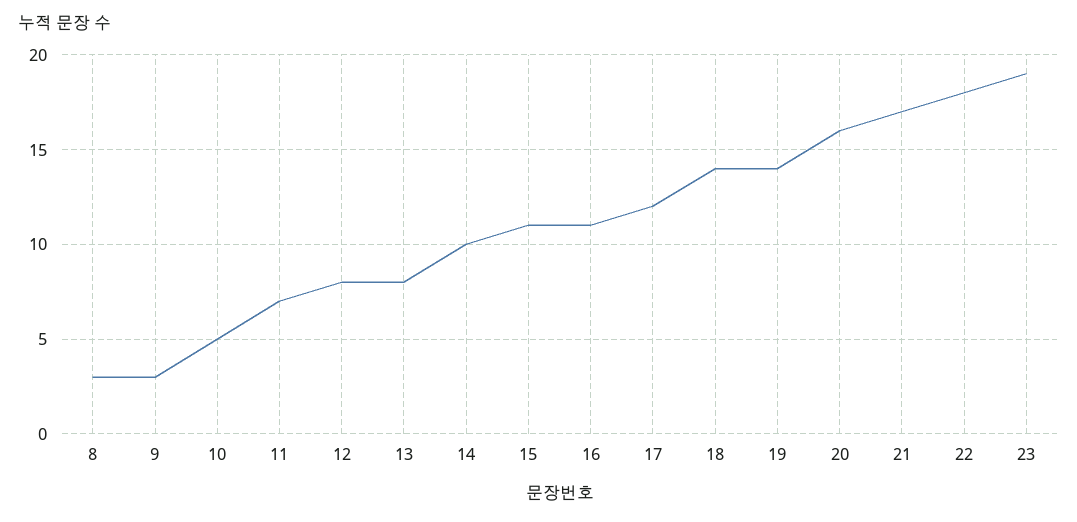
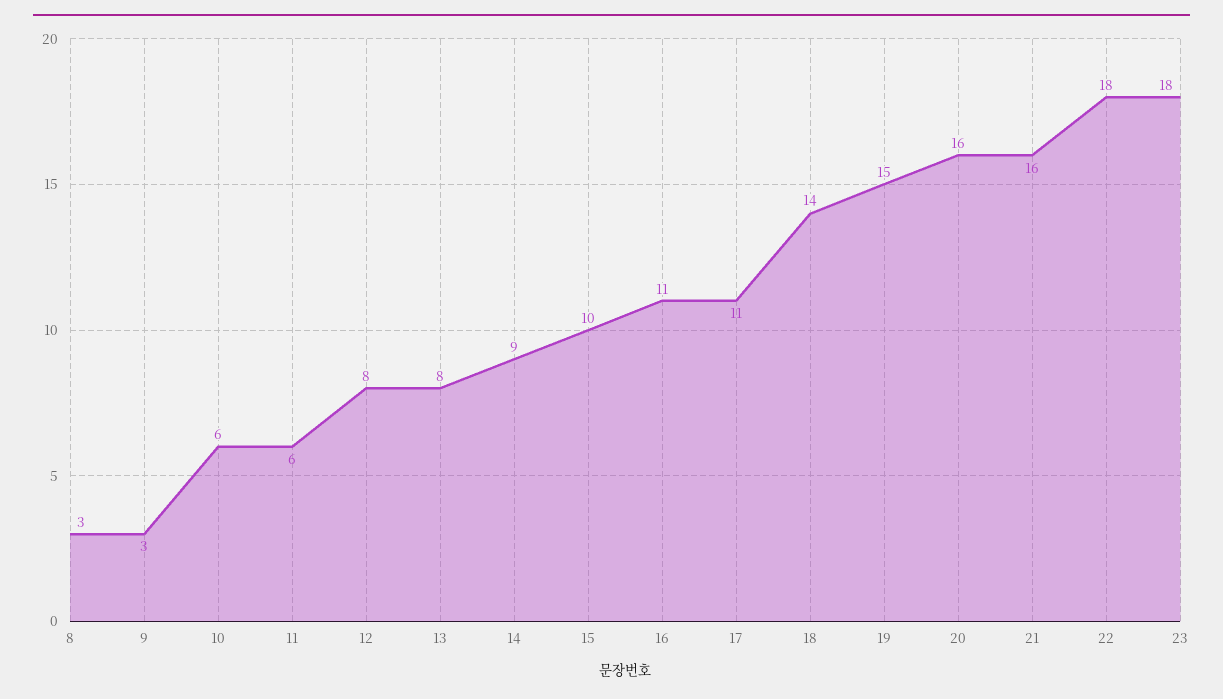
10: 5 -> 6
11: 7 -> 6
14: 10 -> 9
15: 11 -> 10
17: 12 -> 11
19: 14 -> 15
21: 17 -> 16
23: 19 -> 18

